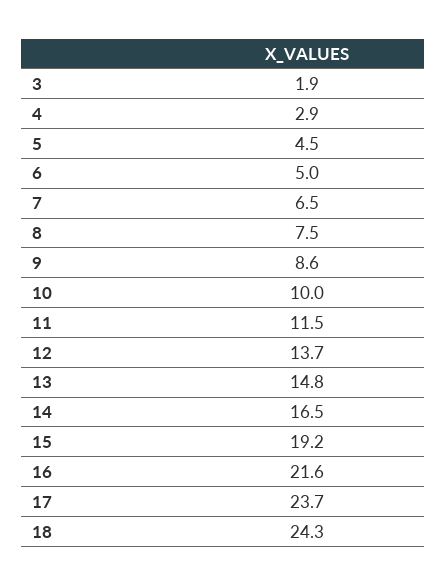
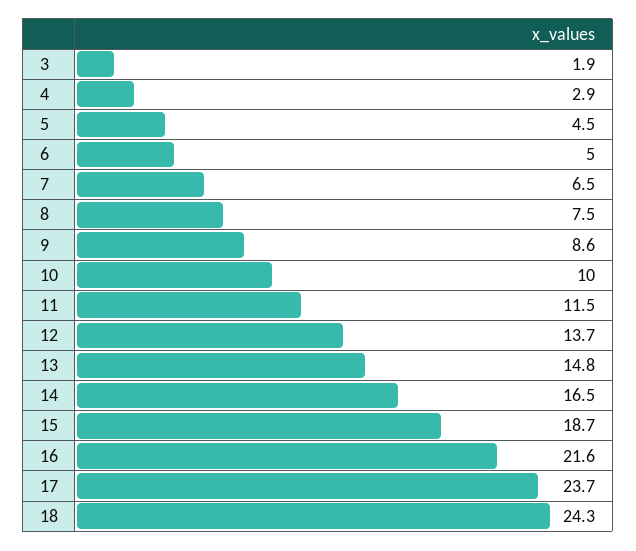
15: 19.2 -> 18.7

